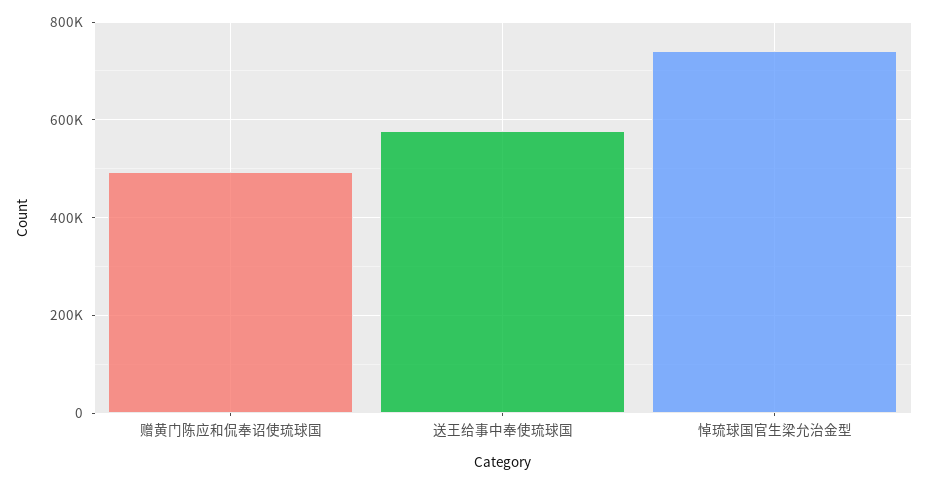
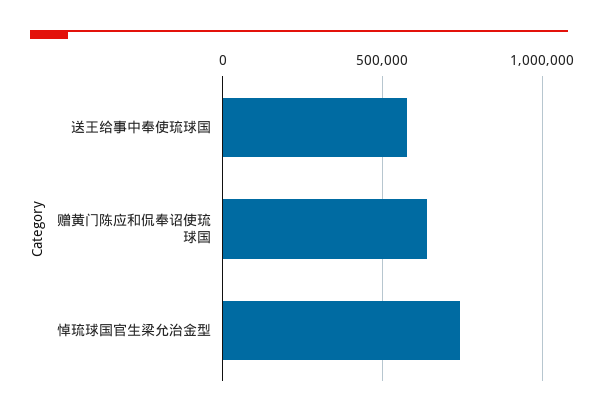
赠黄门陈应和侃奉诏使琉球国: 500000 -> 650000

